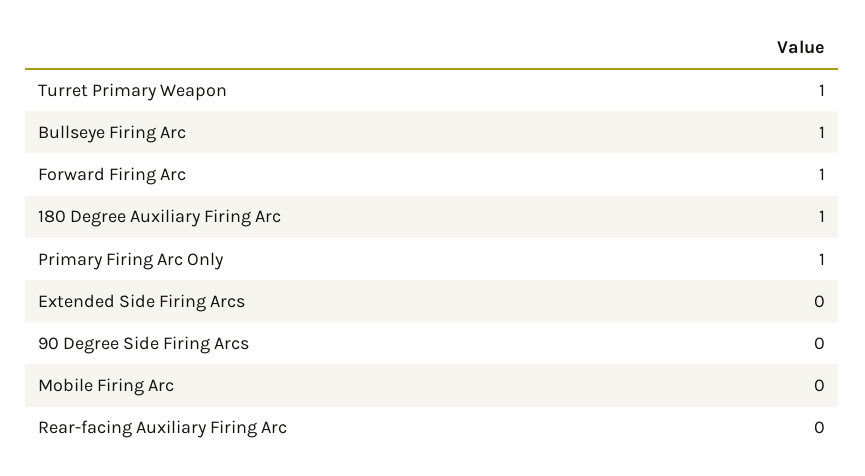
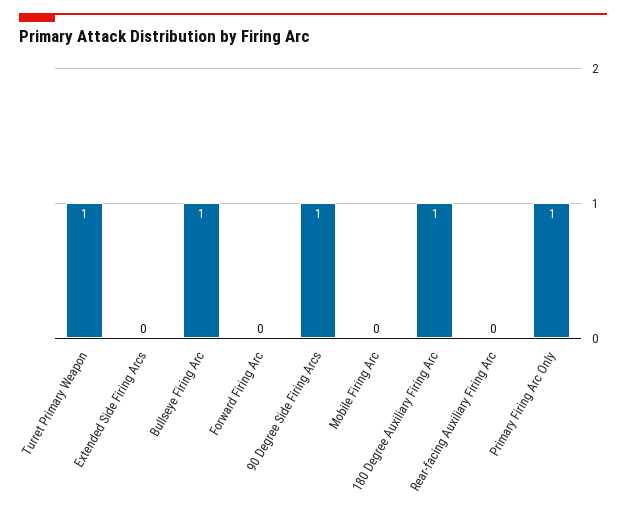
Forward Firing Arc: 1 -> 0
90 Degree Side Firing Arcs: 0 -> 1

